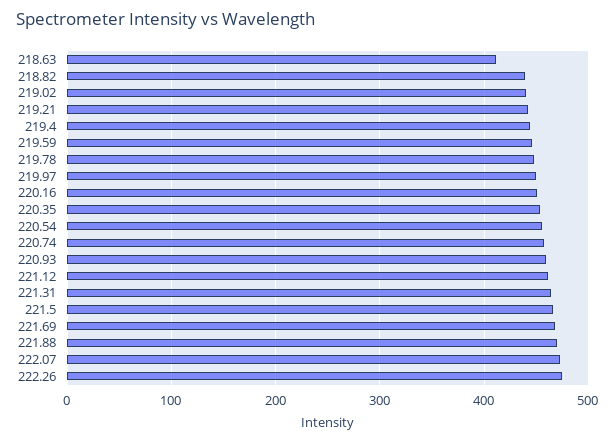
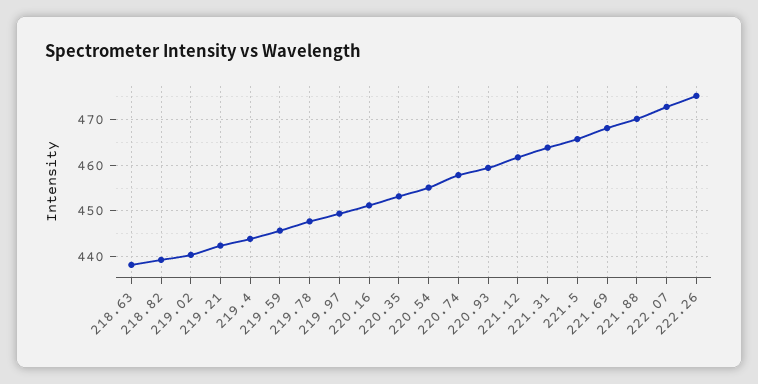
218.63: 410 -> 438

